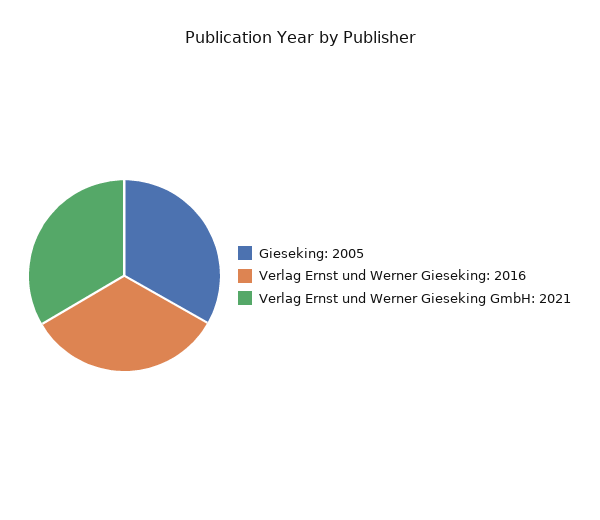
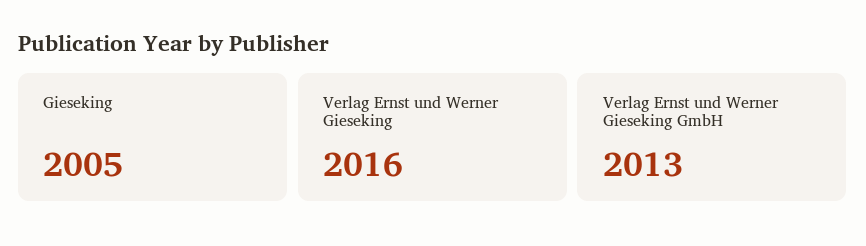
Verlag Ernst und Werner Gieseking GmbH: 2021 -> 2013

